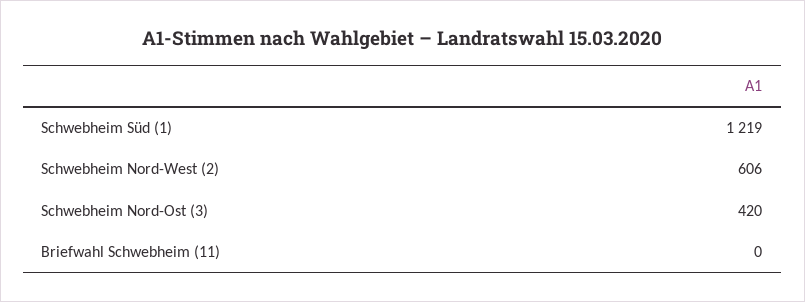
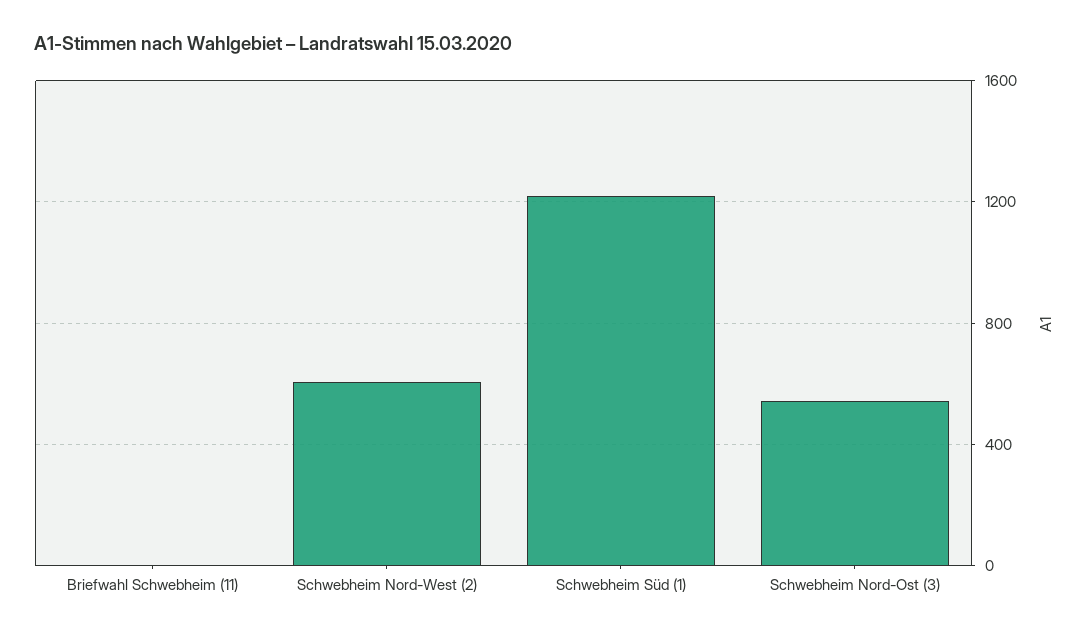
Schwebheim Nord-Ost (3): 420 -> 550

